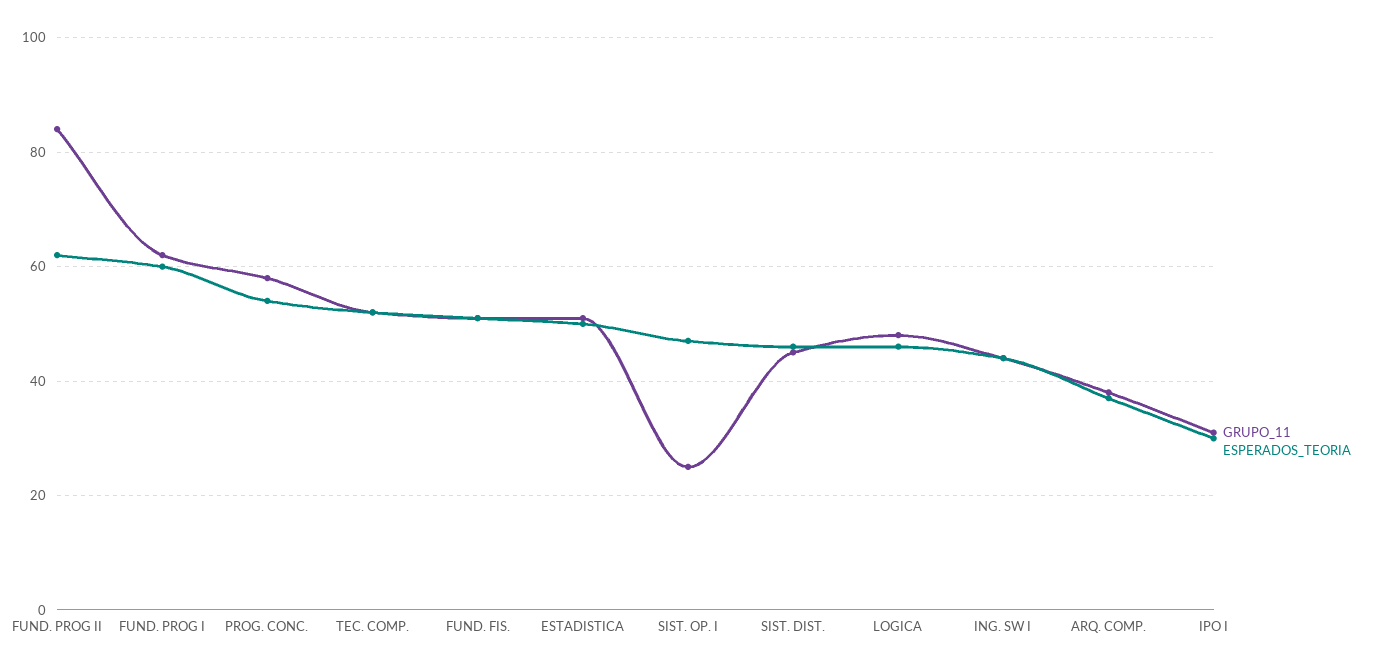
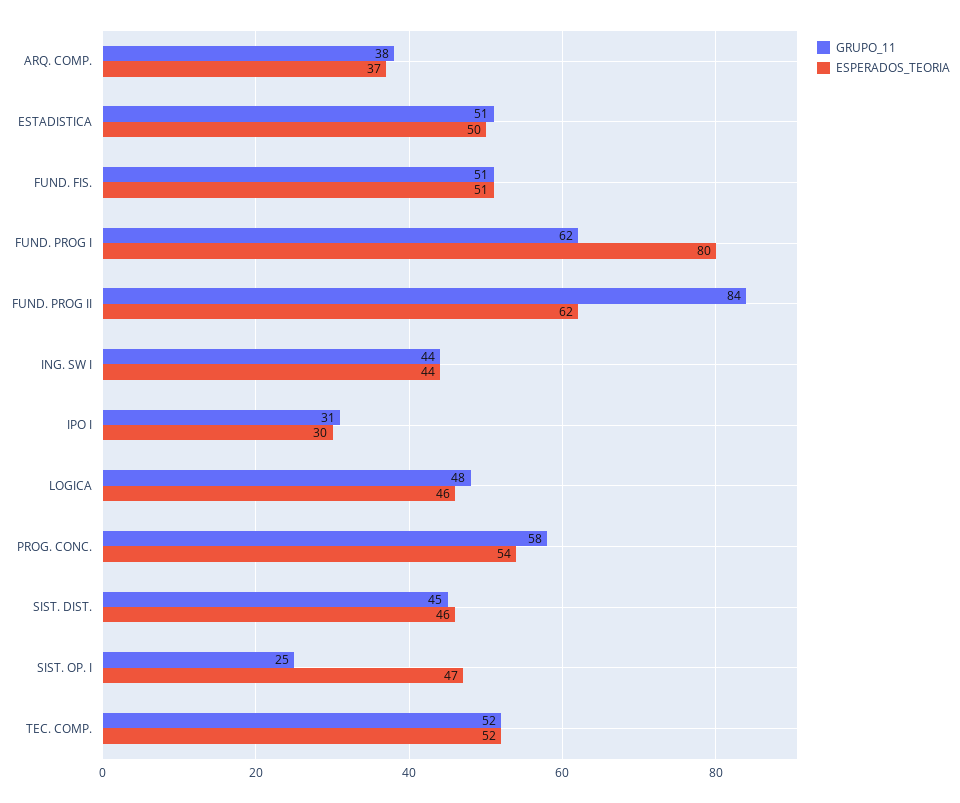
ESPERADOS_TEORIA, FUND. PROG I: 60 -> 80

